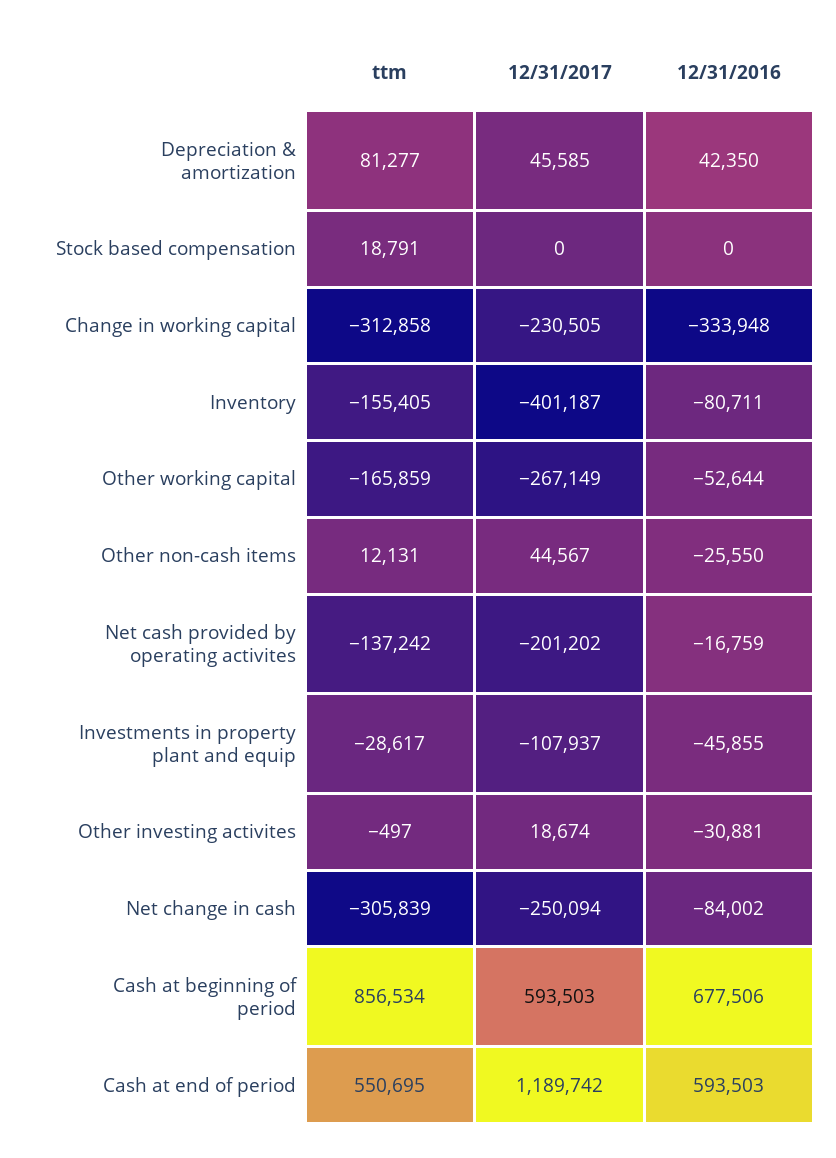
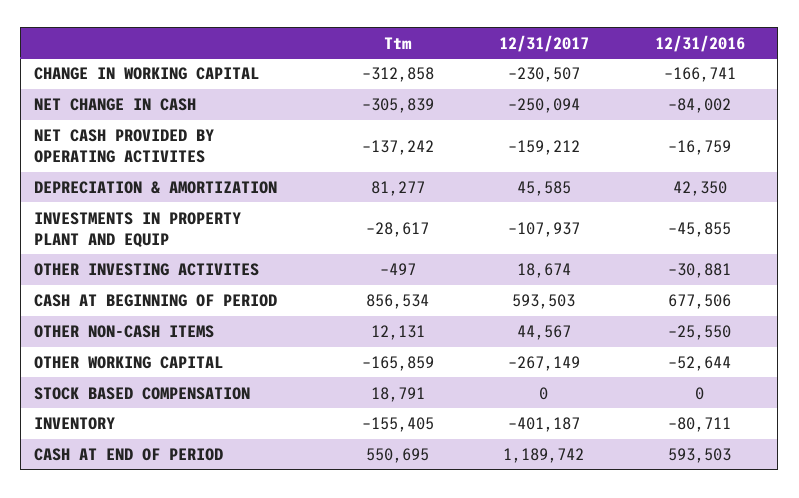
12/31/2017, Change in working capital: -230505 -> -230507
12/31/2016, Change in working capital: -333948 -> -166741
12/31/2017, Net cash provided by operating activites: -201202 -> -159212

